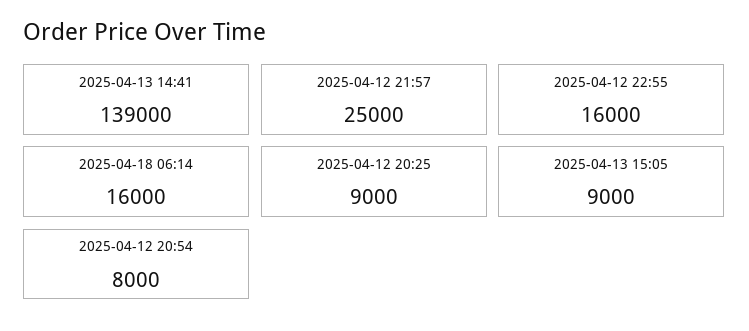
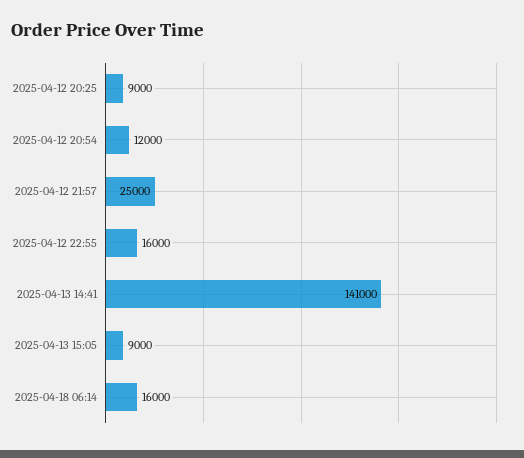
2025-04-13 14:41: 139000 -> 141000
2025-04-12 20:54: 8000 -> 12000

